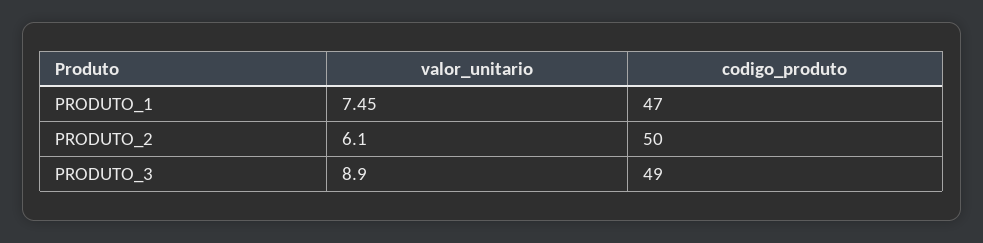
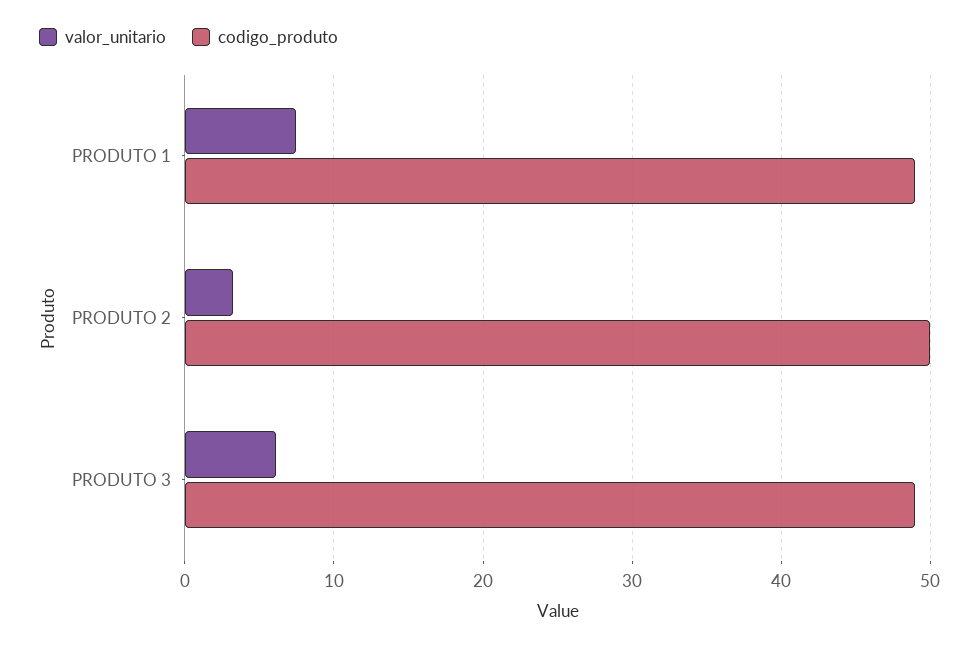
codigo_produto, PRODUTO_1: 47 -> 49
valor_unitario, PRODUTO_2: 6.1 -> 3
valor_unitario, PRODUTO_3: 8.9 -> 6

